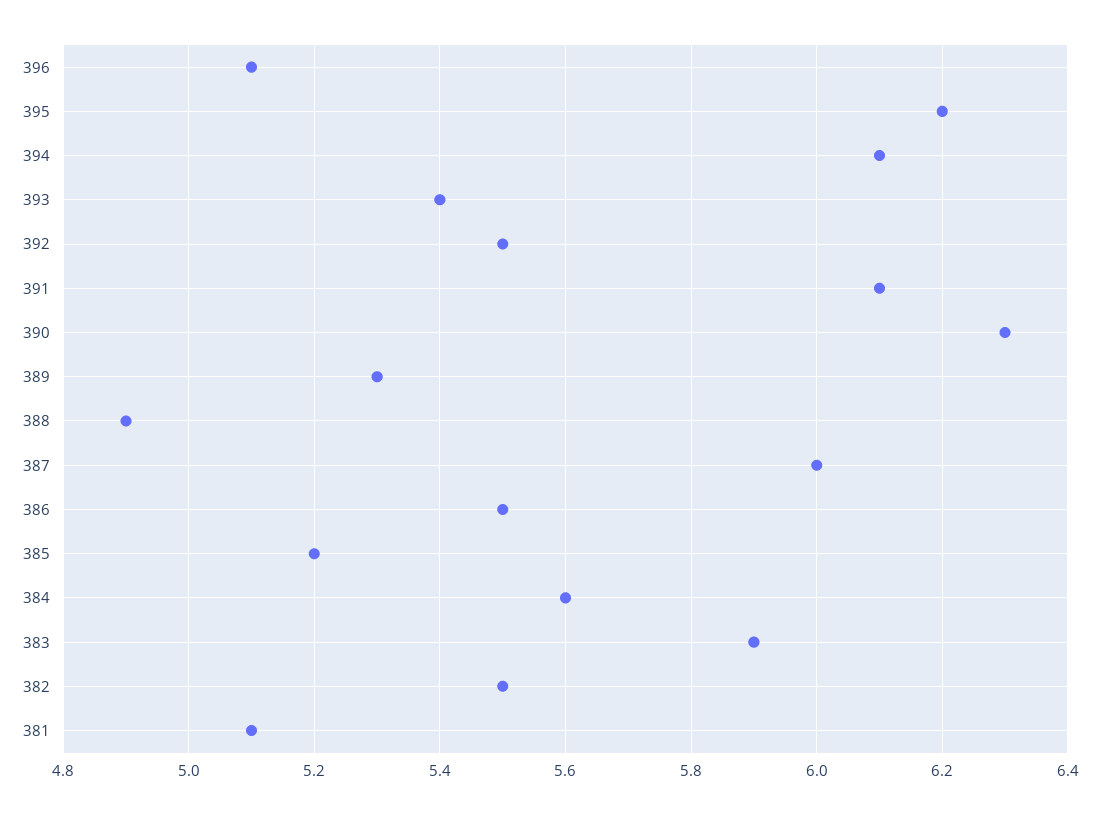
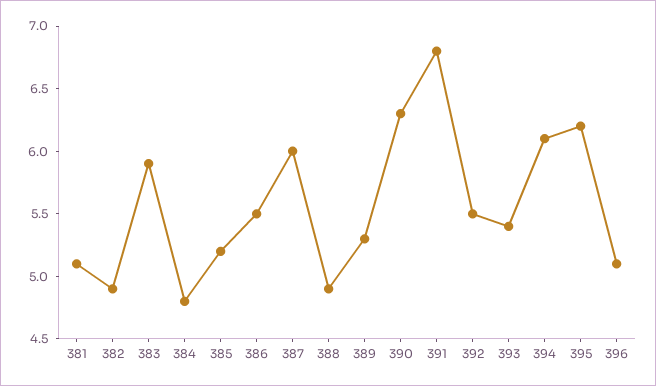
391: 6.1 -> 6.8
384: 5.6 -> 4.8
382: 5.5 -> 4.9

